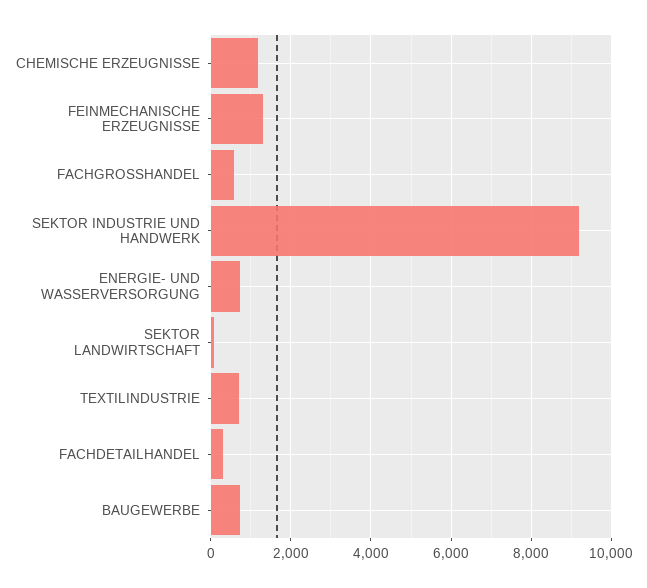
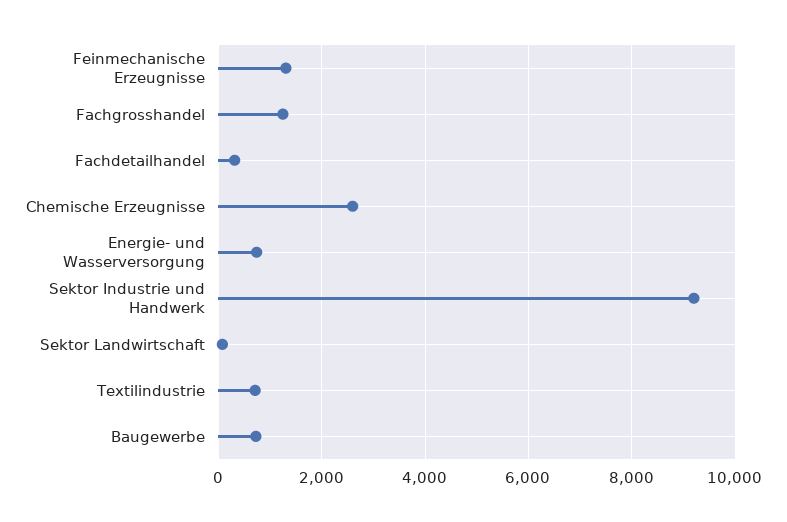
CHEMISCHE ERZEUGNISSE: 1200 -> 2600
FACHGROSSHANDEL: 600 -> 1200

